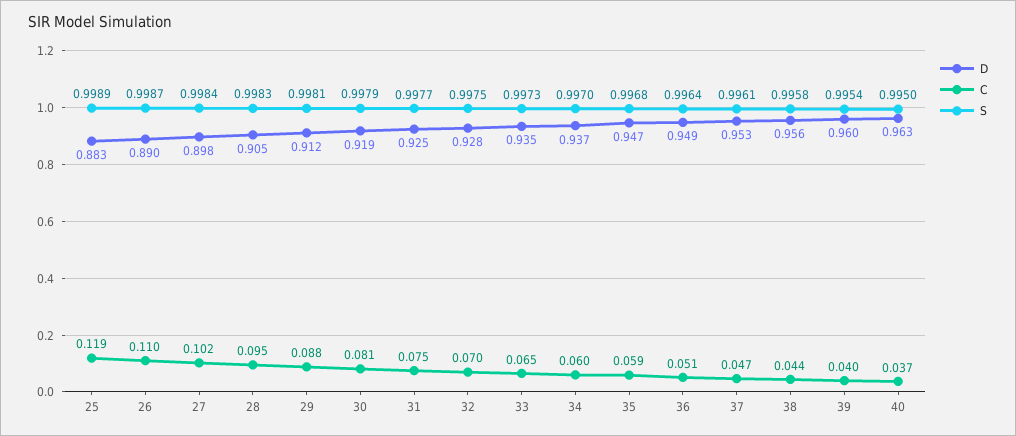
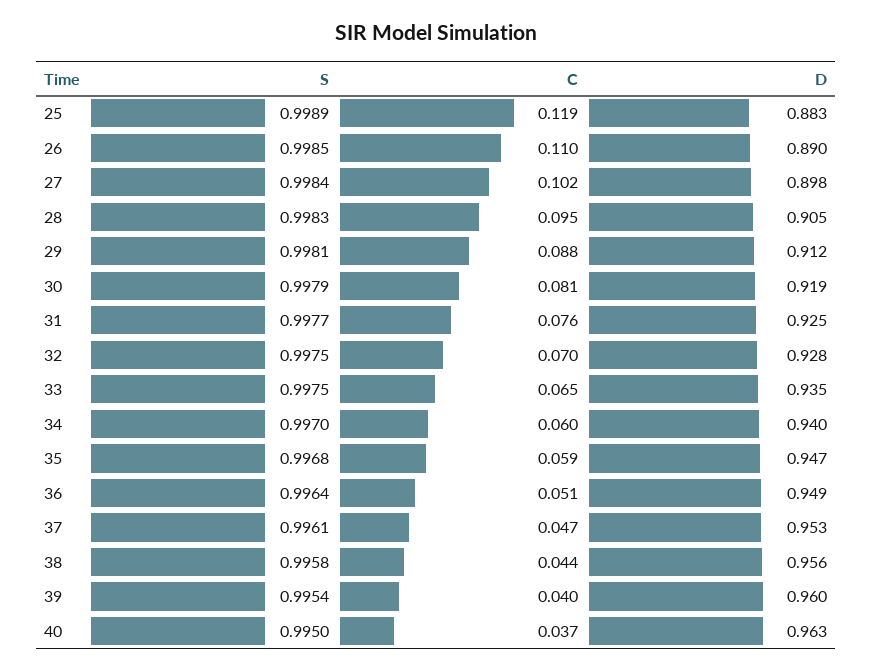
S, 26: 0.9987 -> 0.9985
C, 31: 0.075 -> 0.076
S, 33: 0.9973 -> 0.9975
D, 34: 0.937 -> 0.94

